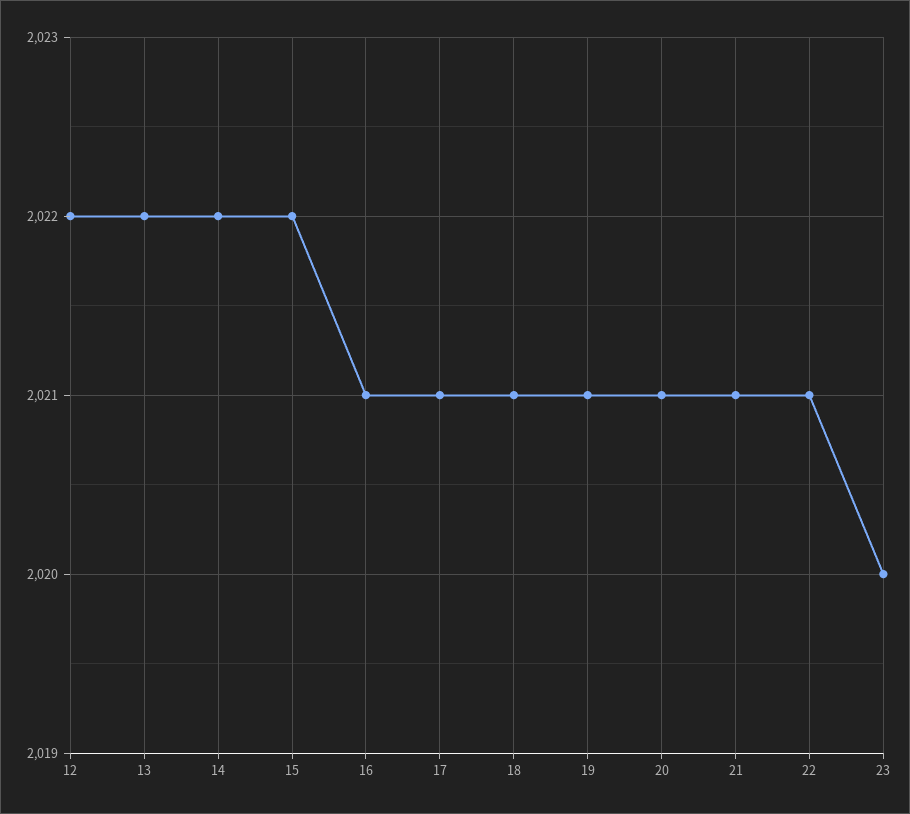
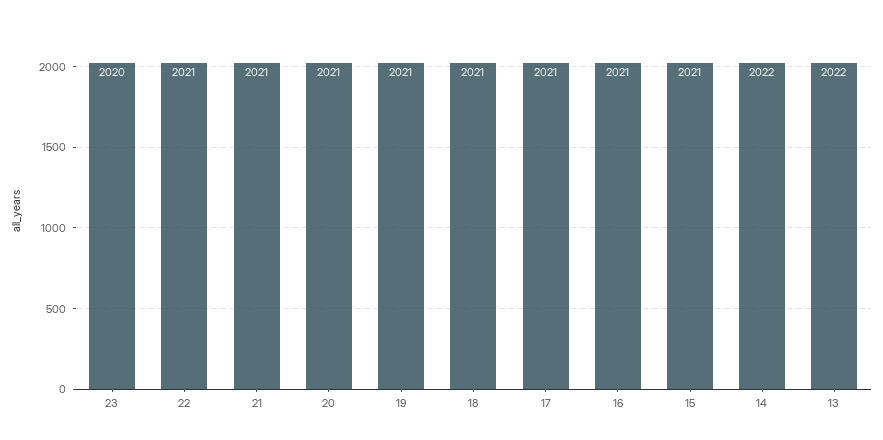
12: 2022 -> none
15: 2022 -> 2021

